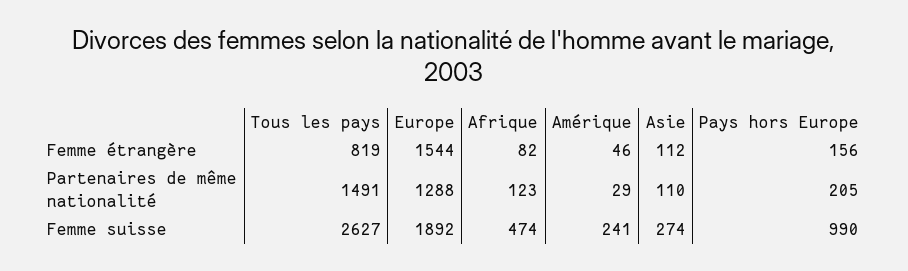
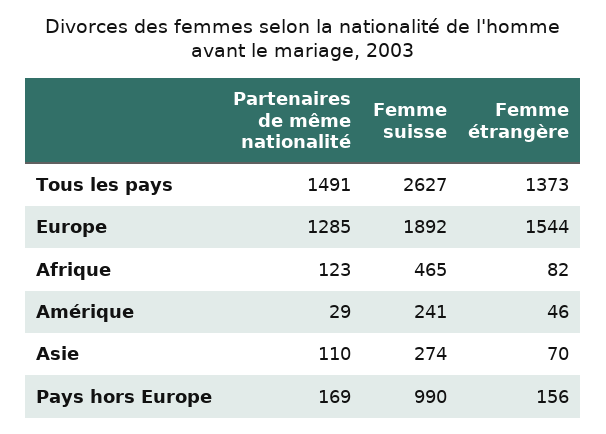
Tous les pays, Femme étrangère: 819 -> 1373
Asie, Femme étrangère: 112 -> 70
Europe, Partenaires de même nationalité: 1288 -> 1285
Pays hors Europe, Partenaires de même nationalité: 205 -> 169
Afrique, Femme suisse: 474 -> 465

